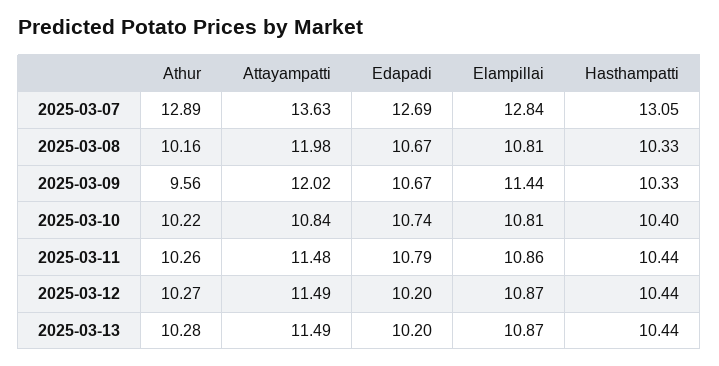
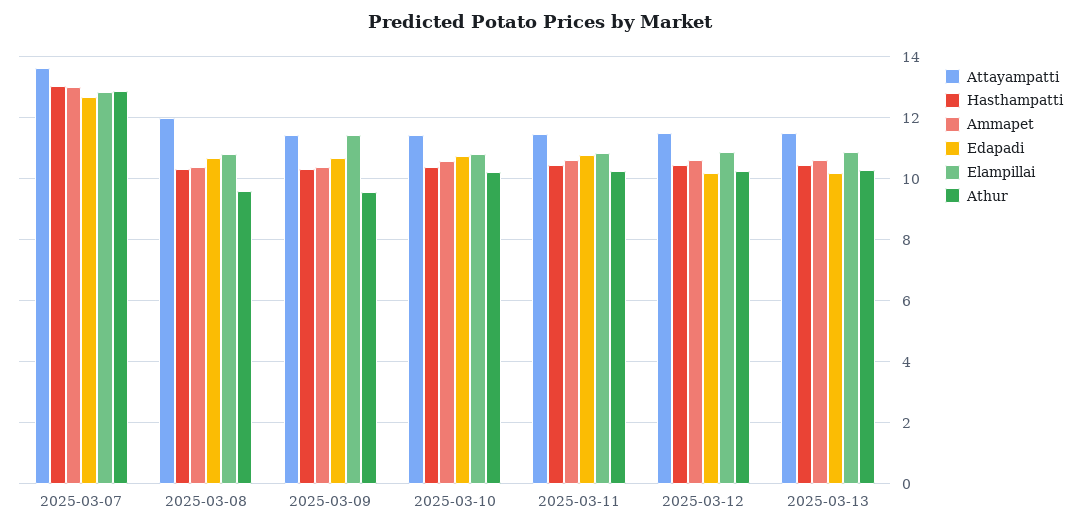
Athur, 2025-03-08: 10.16 -> 9.6
Attayampatti, 2025-03-09: 12.02 -> 11.4
Attayampatti, 2025-03-10: 10.84 -> 11.4
Ammapet, 2025-03-07: none -> 13
Ammapet, 2025-03-08: none -> 10.4
Ammapet, 2025-03-09: none -> 10.4
Ammapet, 2025-03-10: none -> 10.6
Ammapet, 2025-03-11: none -> 10.6
Ammapet, 2025-03-12: none -> 10.6
Ammapet, 2025-03-13: none -> 10.6

